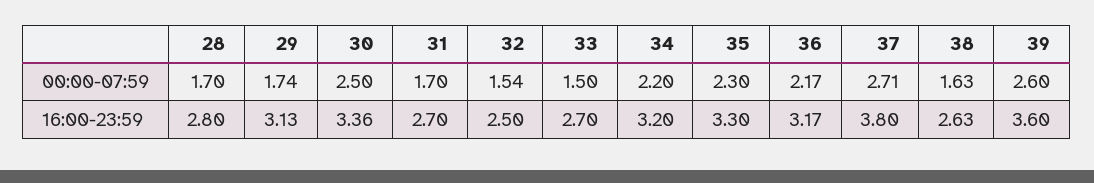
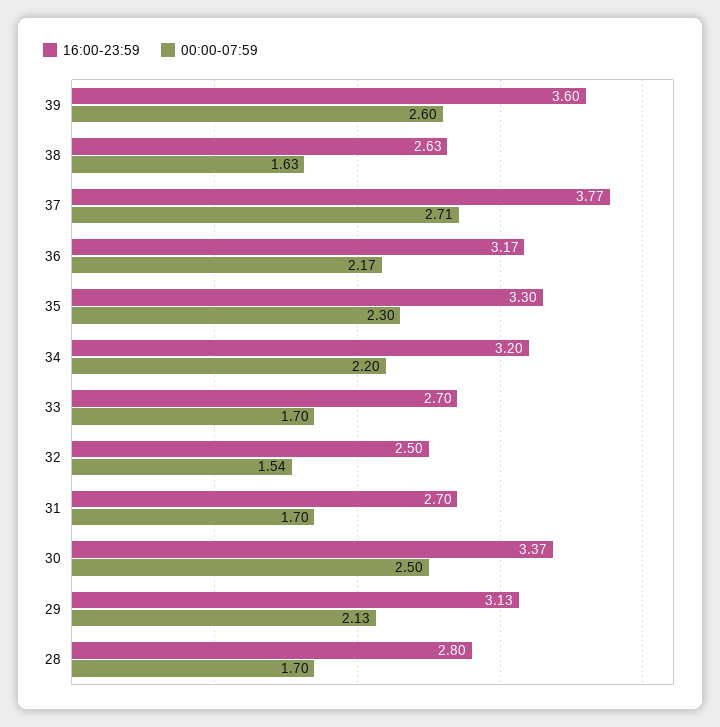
00:00-07:59, 29: 1.74 -> 2.13
00:00-07:59, 33: 1.5 -> 1.7
16:00-23:59, 30: 3.36 -> 3.37
16:00-23:59, 37: 3.8 -> 3.77

